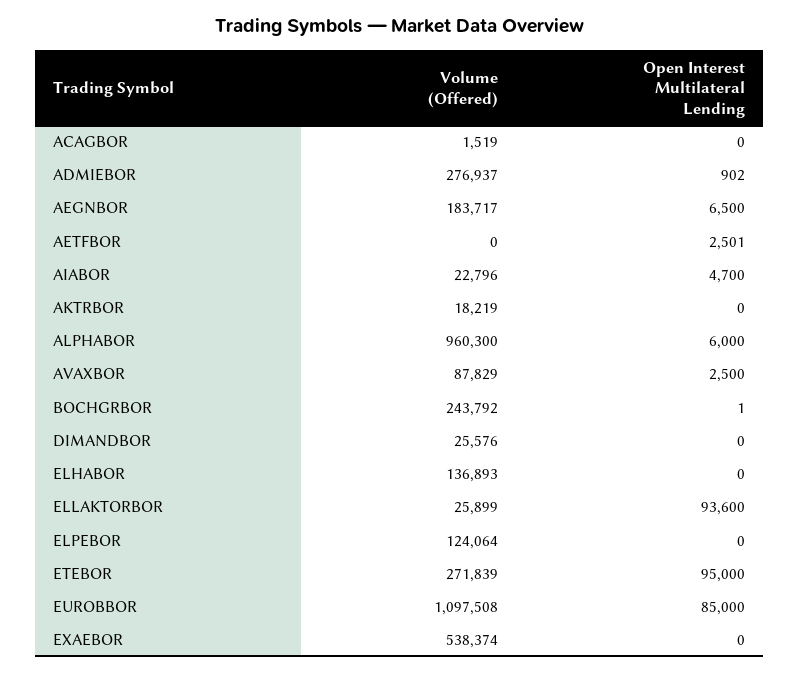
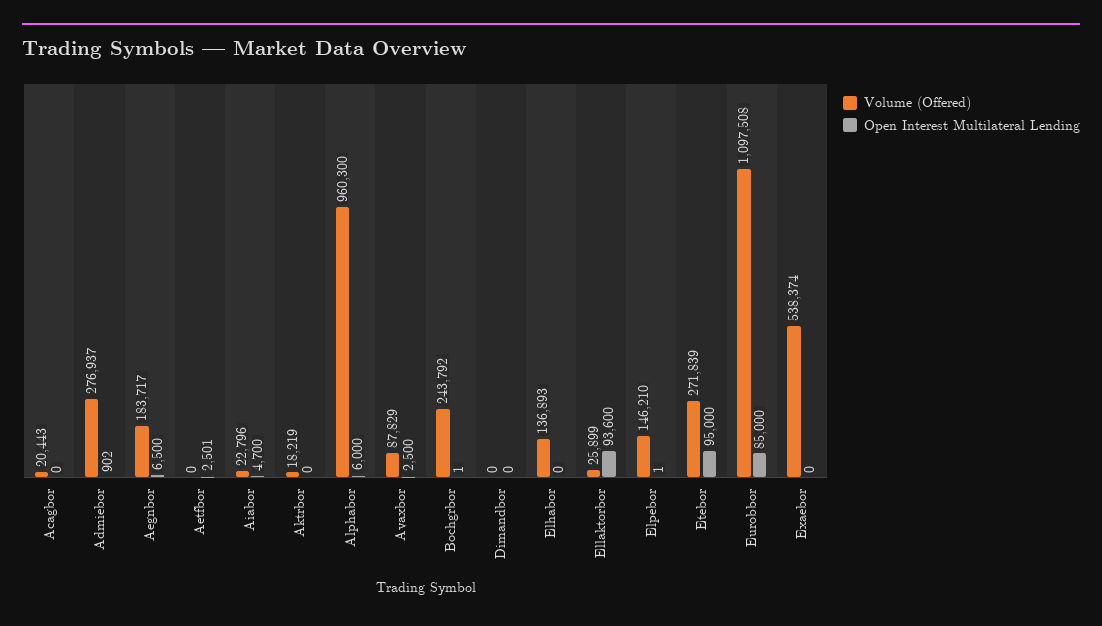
Volume (Offered), ACAGBOR: 1519 -> 20443
Volume (Offered), DIMANDBOR: 25576 -> 0
Volume (Offered), ELPEBOR: 124064 -> 146210
Open Interest Multilateral Lending, ELPEBOR: 0 -> 1

